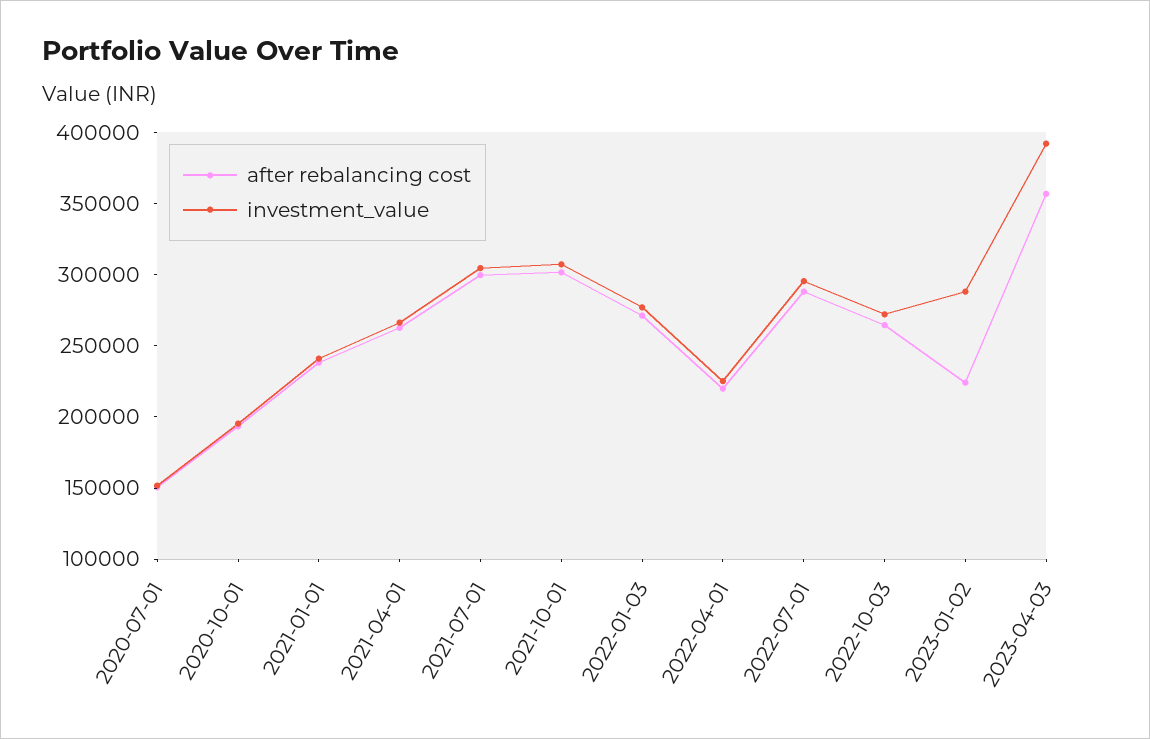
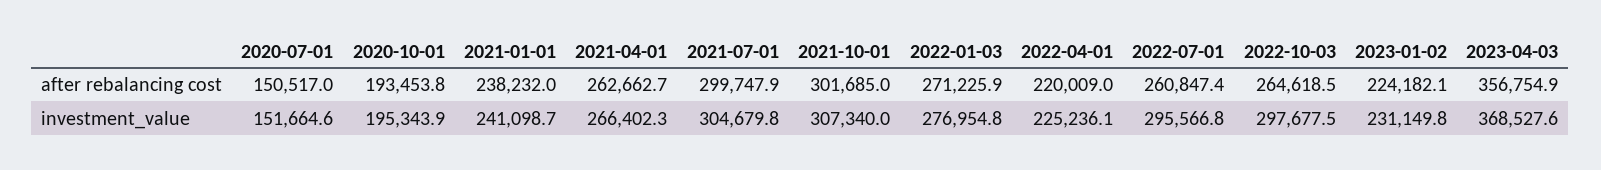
after rebalancing cost, 2022-07-01: 290000 -> 260847.4
investment_value, 2022-10-03: 270000 -> 297677.5
investment_value, 2023-01-02: 290000 -> 231149.8
investment_value, 2023-04-03: 390000 -> 368527.6

